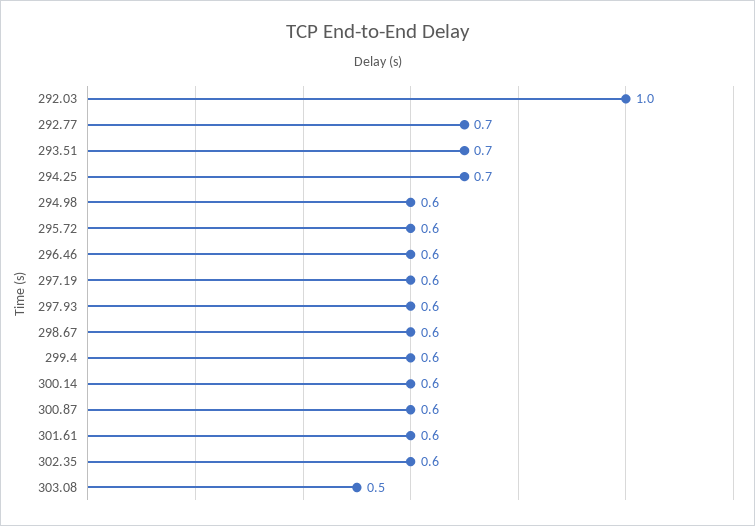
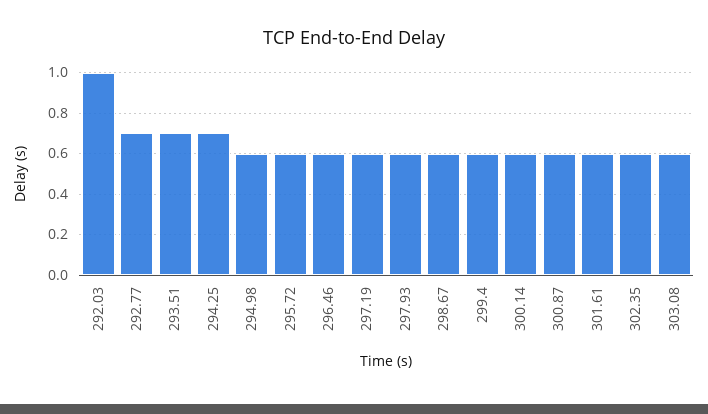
303.08: 0.5 -> 0.6

